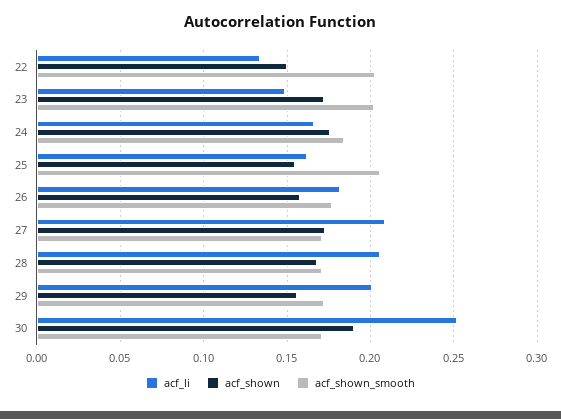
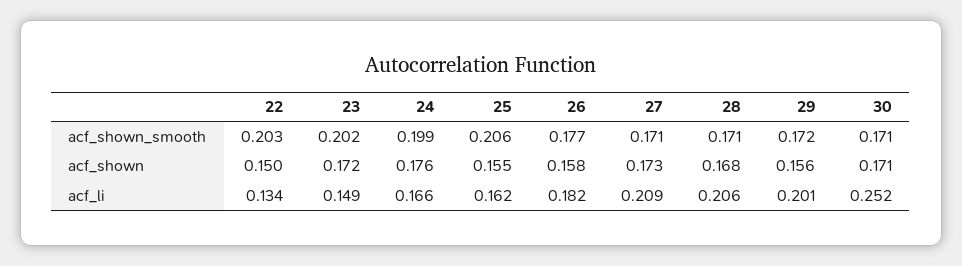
acf_shown_smooth, 24: 0.185 -> 0.199
acf_shown, 30: 0.19 -> 0.171

